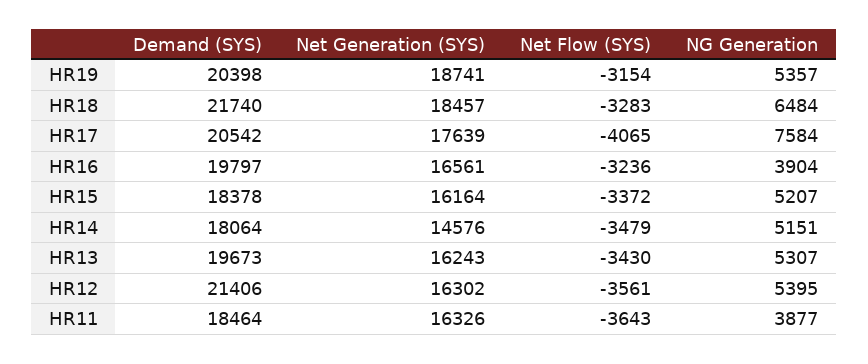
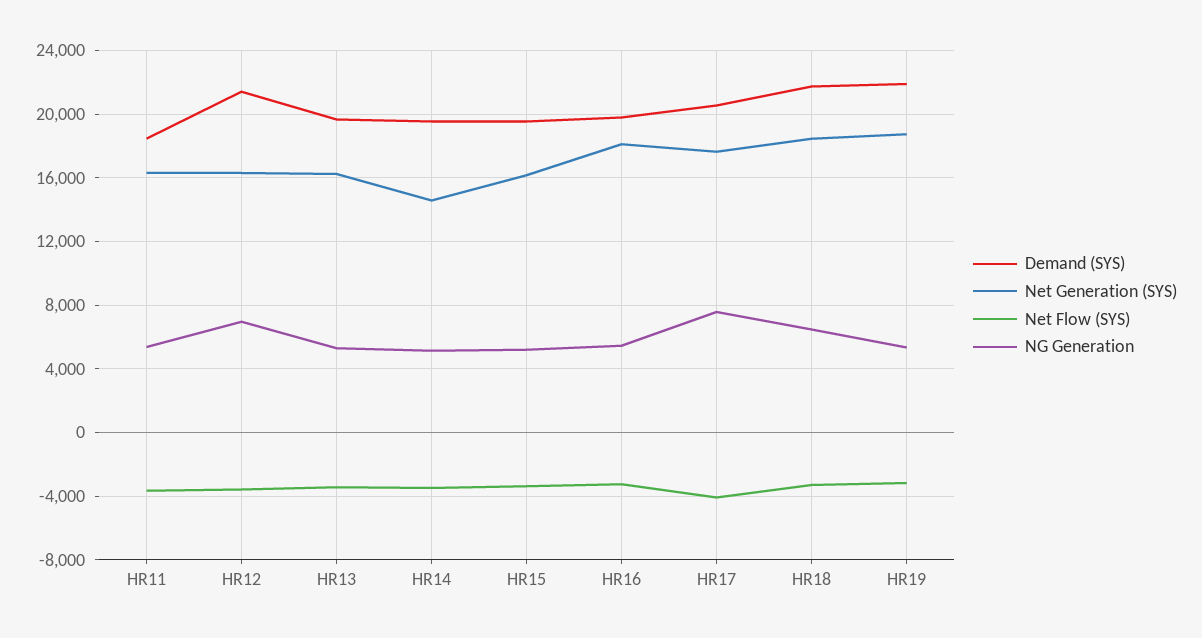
Demand (SYS), HR19: 20398 -> 22000
Net Generation (SYS), HR16: 16561 -> 18000
NG Generation, HR16: 3904 -> 5500
Demand (SYS), HR15: 18378 -> 19500
Demand (SYS), HR14: 18064 -> 19500
NG Generation, HR12: 5395 -> 7000
NG Generation, HR11: 3877 -> 5500

